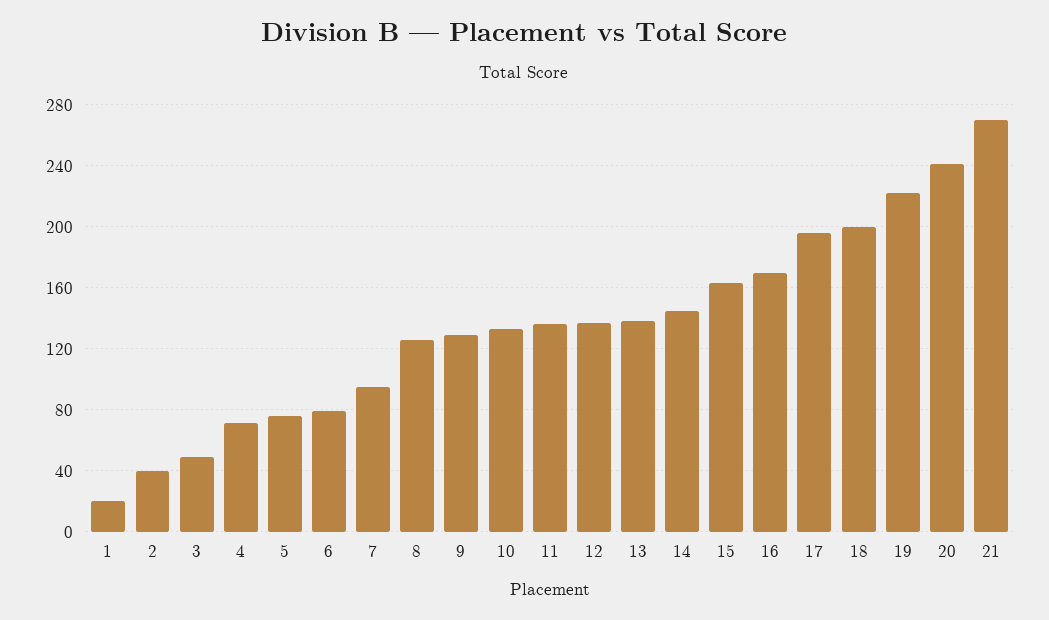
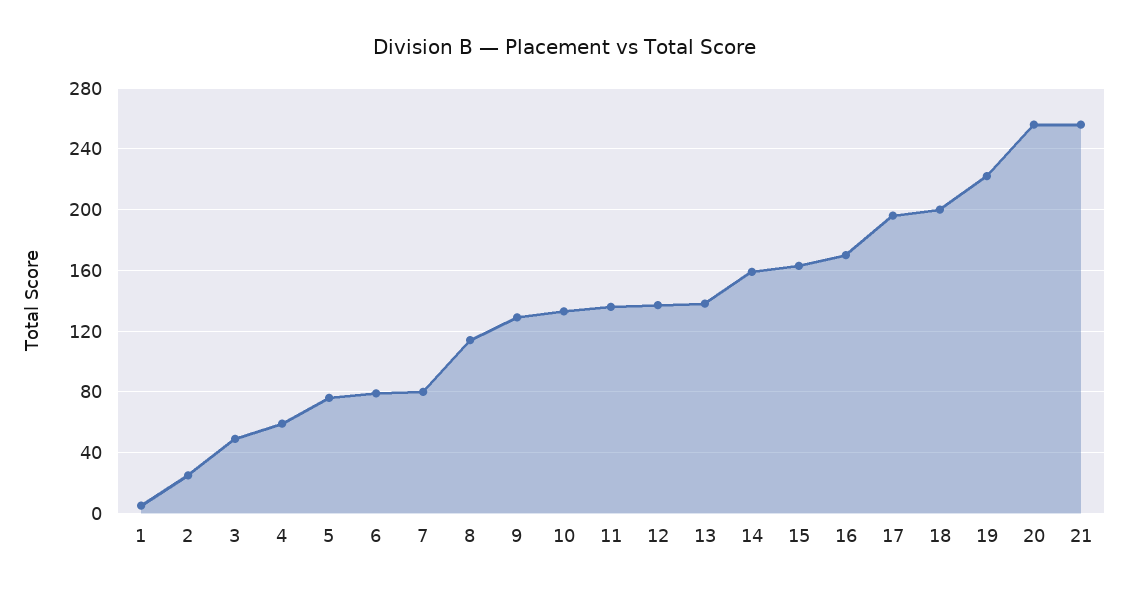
1: 20 -> 5
2: 40 -> 25
4: 70 -> 60
7: 95 -> 80
8: 125 -> 115
14: 145 -> 160
20: 240 -> 255
21: 270 -> 255

